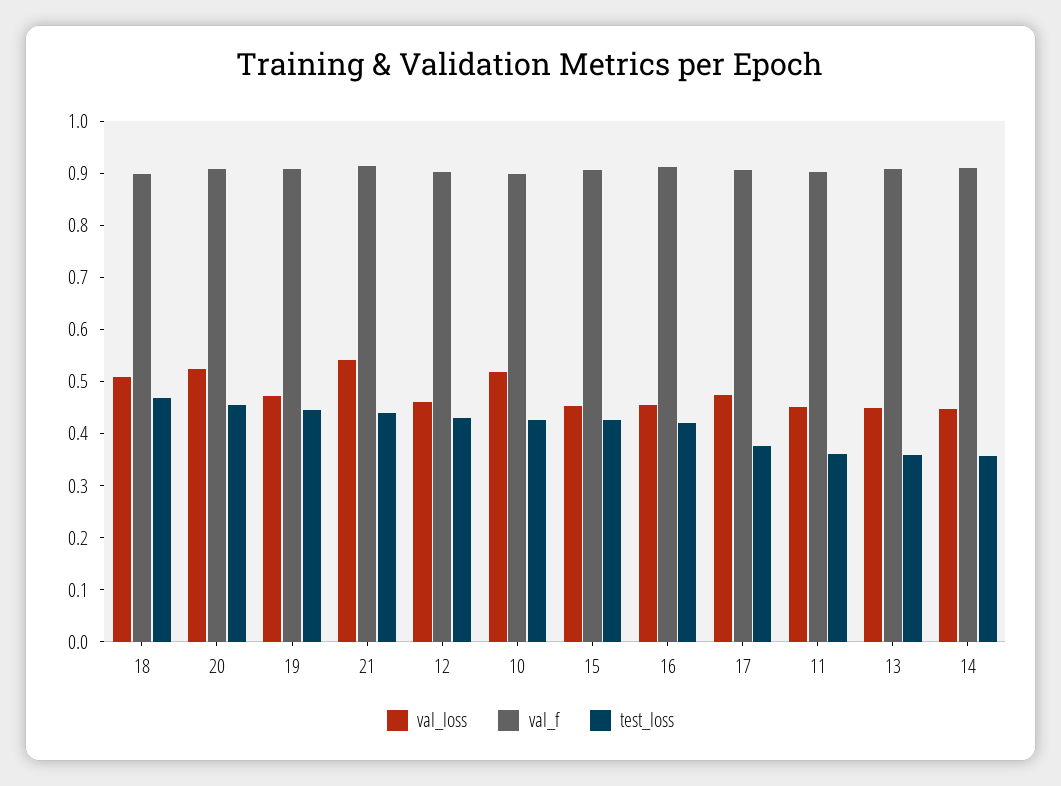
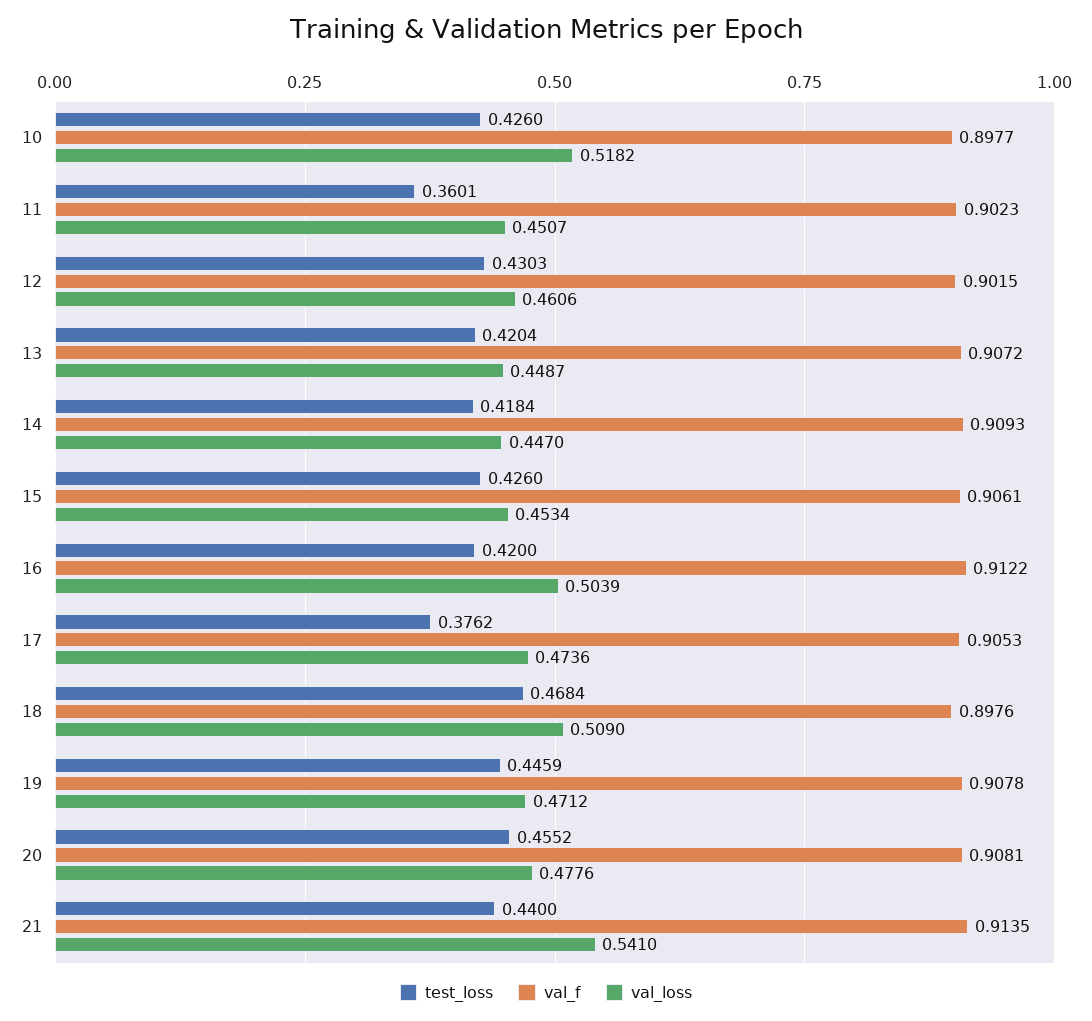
val_loss, 20: 0.52 -> 0.4776
val_loss, 16: 0.46 -> 0.5039
test_loss, 13: 0.36 -> 0.4204
test_loss, 14: 0.36 -> 0.4184

